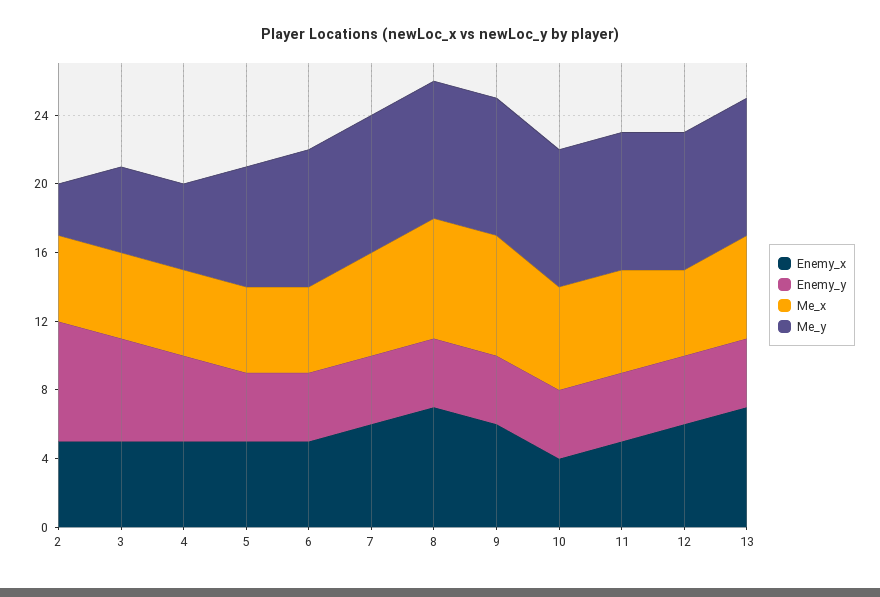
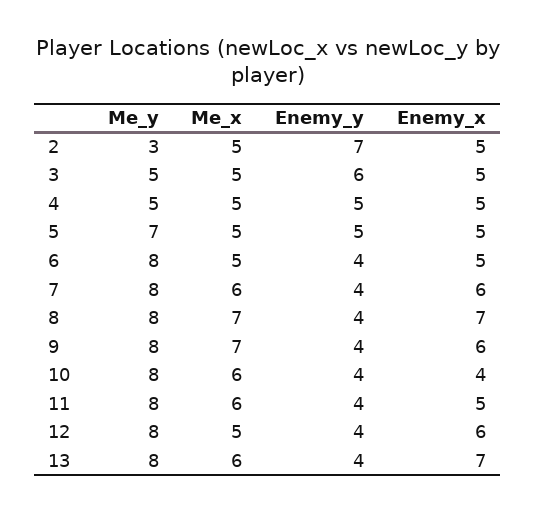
Enemy_y, 5: 4 -> 5

